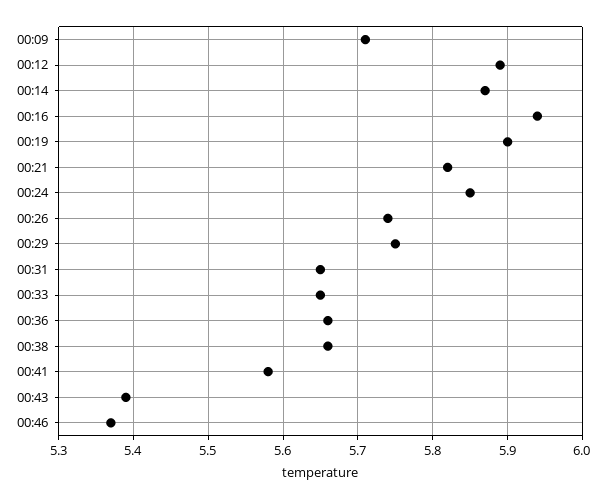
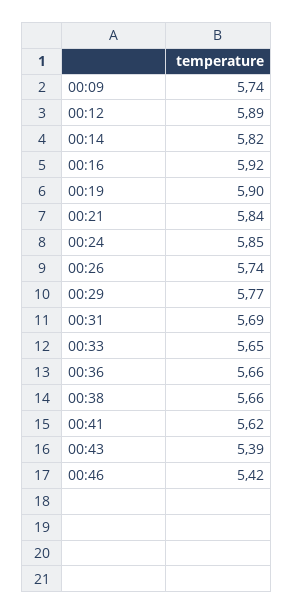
00:09: 5.71 -> 5.74
00:14: 5.87 -> 5.82
00:16: 5.94 -> 5.92
00:21: 5.82 -> 5.84
00:29: 5.75 -> 5.77
00:31: 5.65 -> 5.69
00:41: 5.58 -> 5.62
00:46: 5.37 -> 5.42

